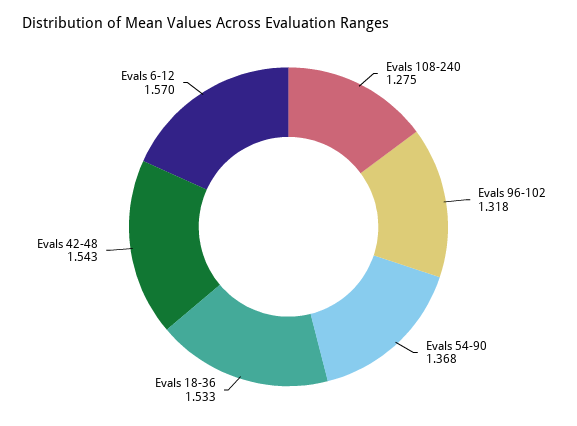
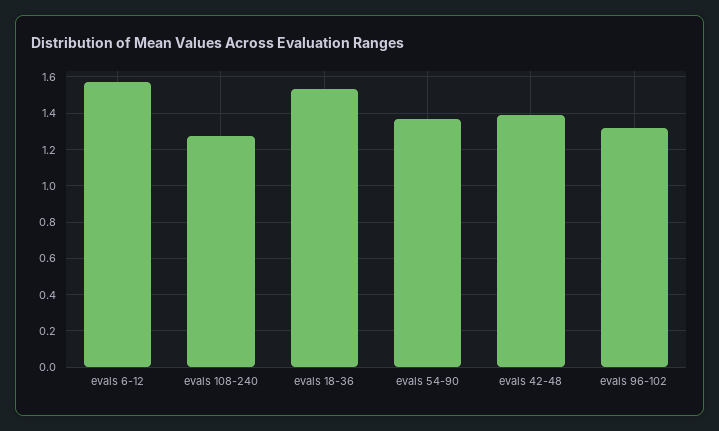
Evals 42-48: 1.543 -> 1.4

